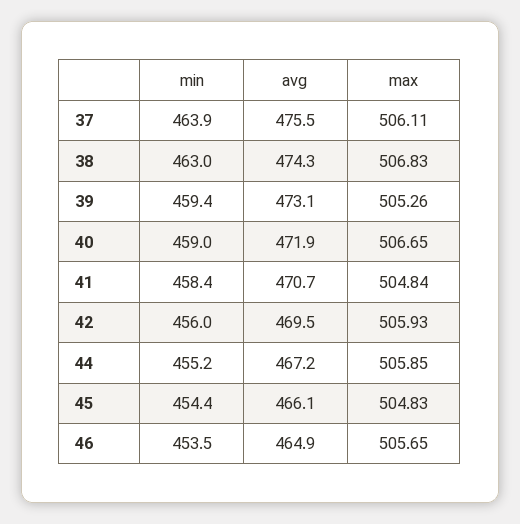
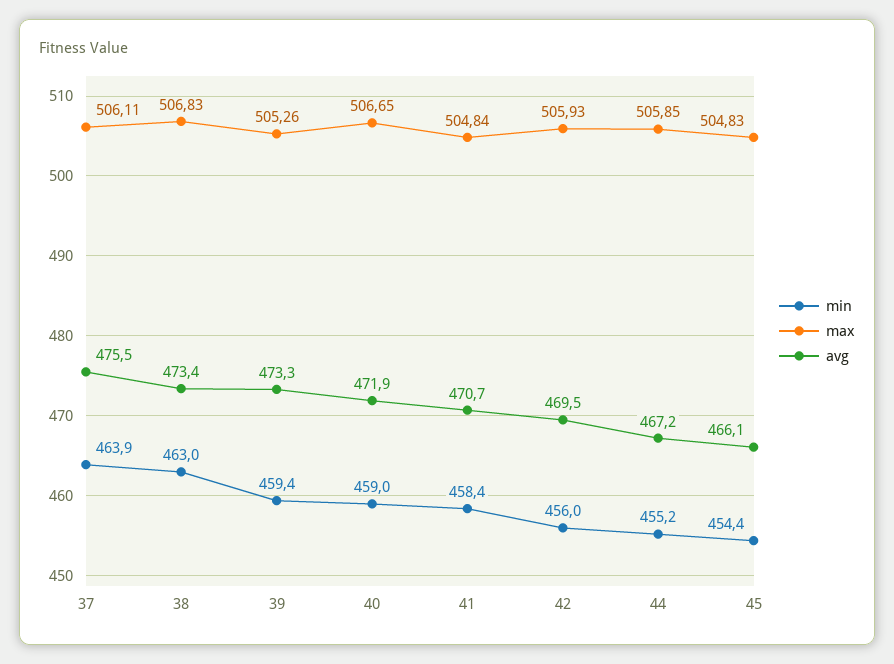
avg, 38: 474.3 -> 473.4
avg, 39: 473.1 -> 473.3
min, 46: 453.5 -> none
avg, 46: 464.9 -> none
max, 46: 505.65 -> none

